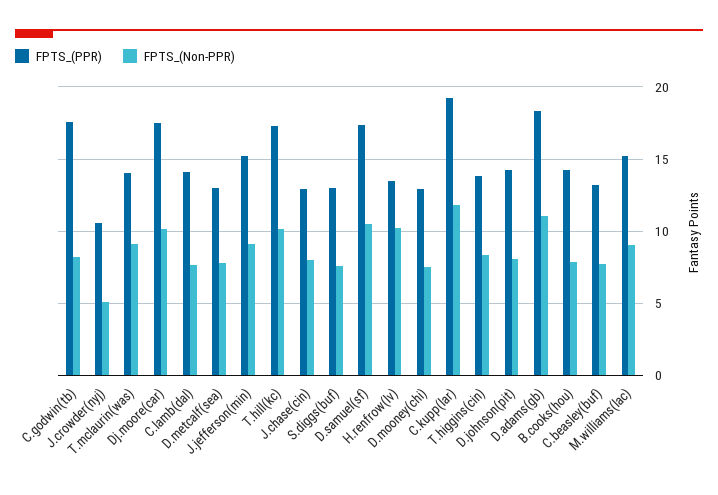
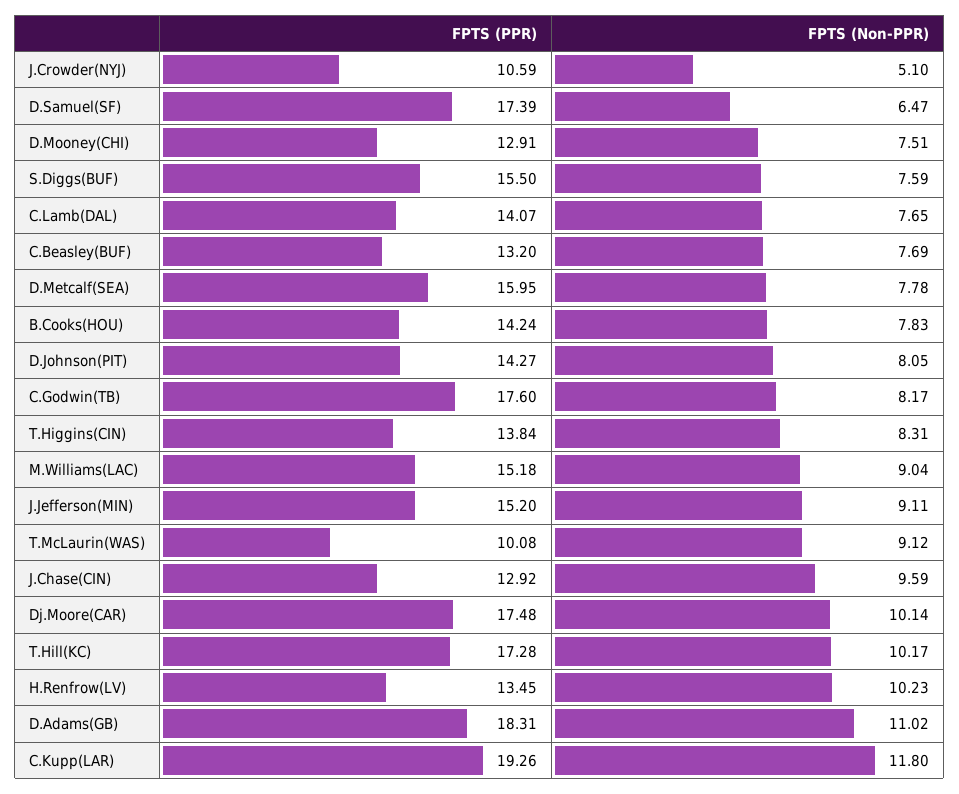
FPTS_(PPR), T.mclaurin(was): 14 -> 10.08
FPTS_(PPR), D.metcalf(sea): 13 -> 15.95
FPTS_(Non-PPR), J.chase(cin): 8 -> 9.59
FPTS_(PPR), S.diggs(buf): 13 -> 15.5
FPTS_(Non-PPR), D.samuel(sf): 10.5 -> 6.47

